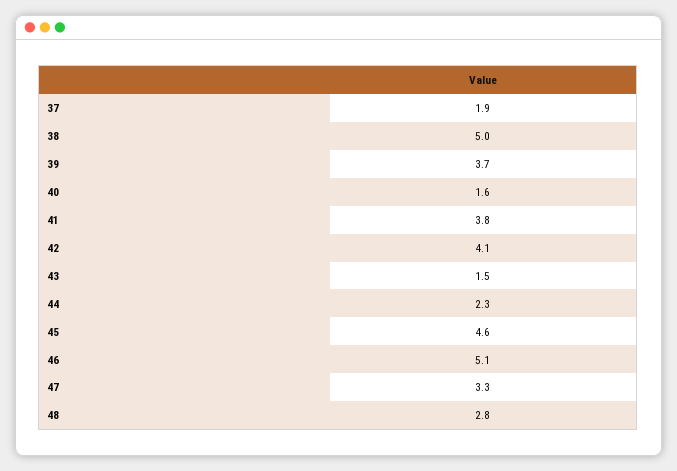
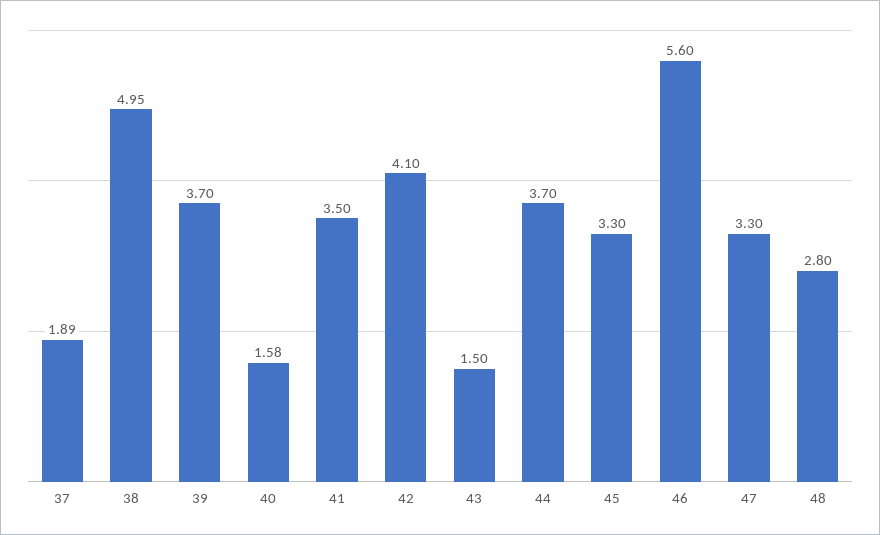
41: 3.8 -> 3.5
44: 2.3 -> 3.7
45: 4.6 -> 3.3
46: 5.1 -> 5.6

